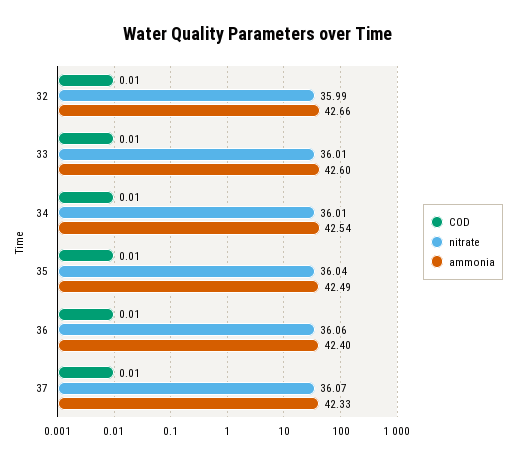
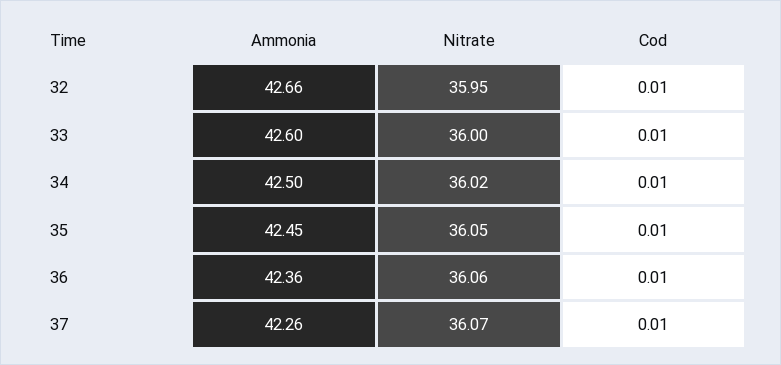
nitrate, 32: 35.99 -> 35.95
nitrate, 33: 36.01 -> 36
nitrate, 34: 36.01 -> 36.02
ammonia, 34: 42.54 -> 42.5
nitrate, 35: 36.04 -> 36.05
ammonia, 35: 42.49 -> 42.45
ammonia, 36: 42.4 -> 42.36
ammonia, 37: 42.33 -> 42.26

